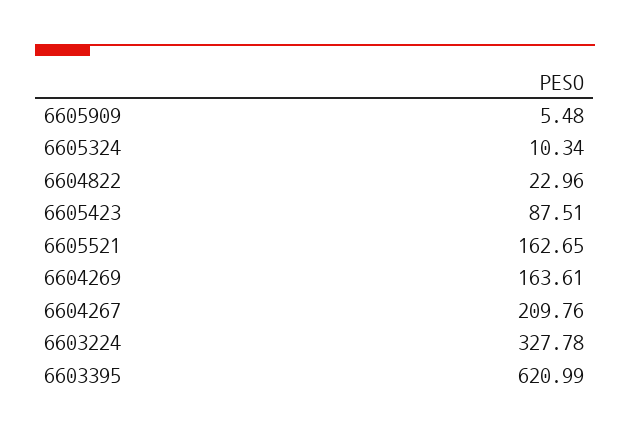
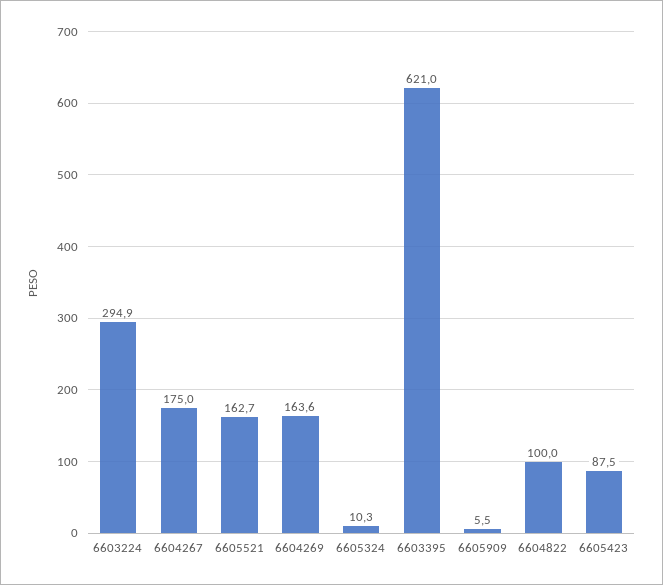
6604822: 22.96 -> 100
6604267: 209.76 -> 175
6603224: 327.78 -> 294.9

